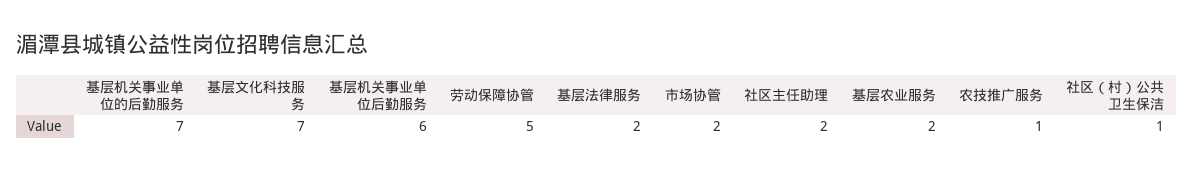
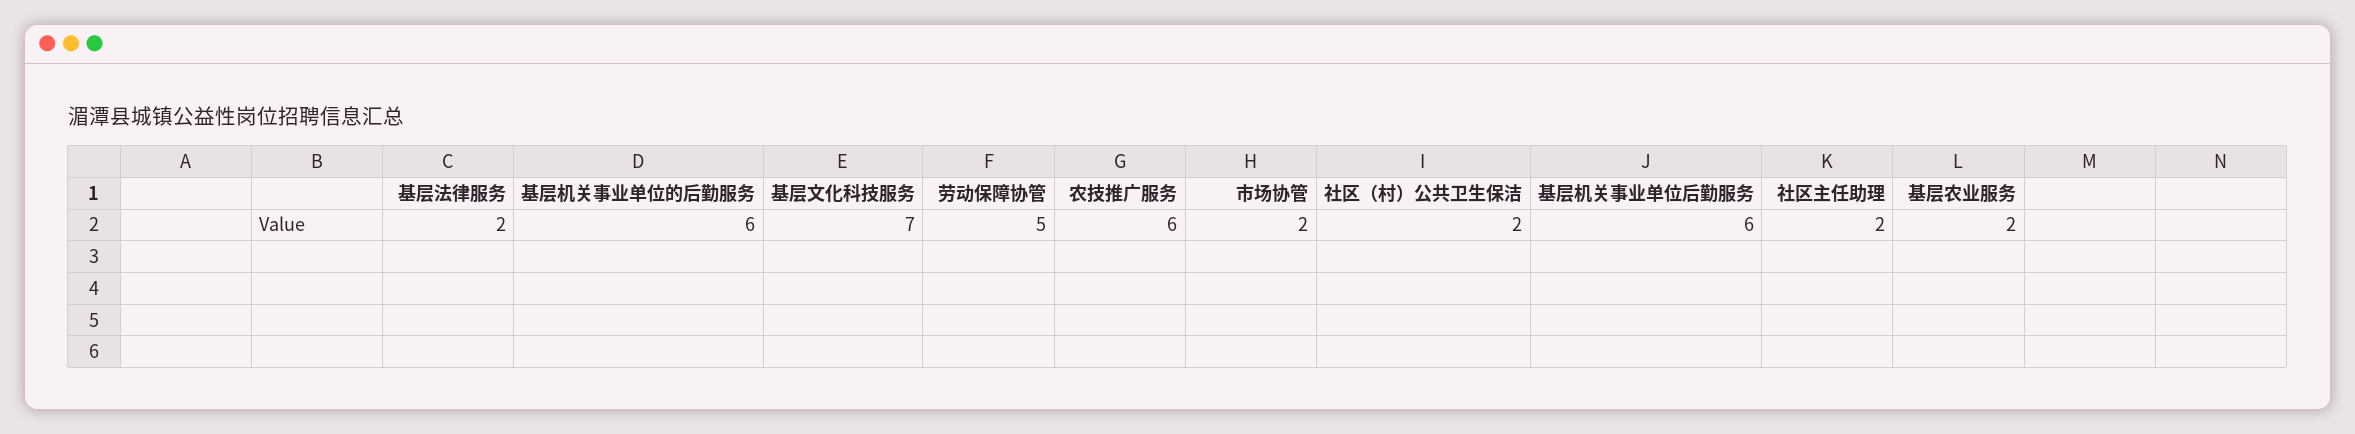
基层机关事业单位的后勤服务: 7 -> 6
农技推广服务: 1 -> 6
社区（村）公共卫生保洁: 1 -> 2

